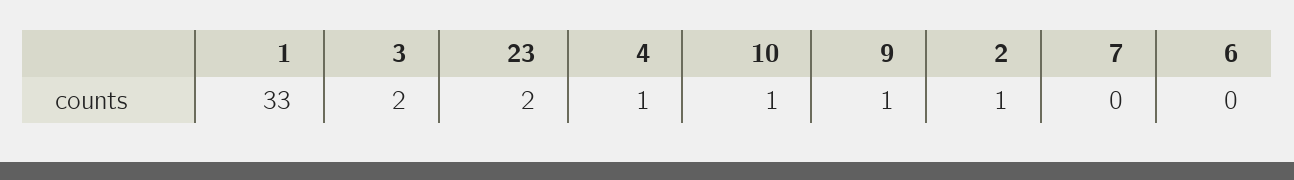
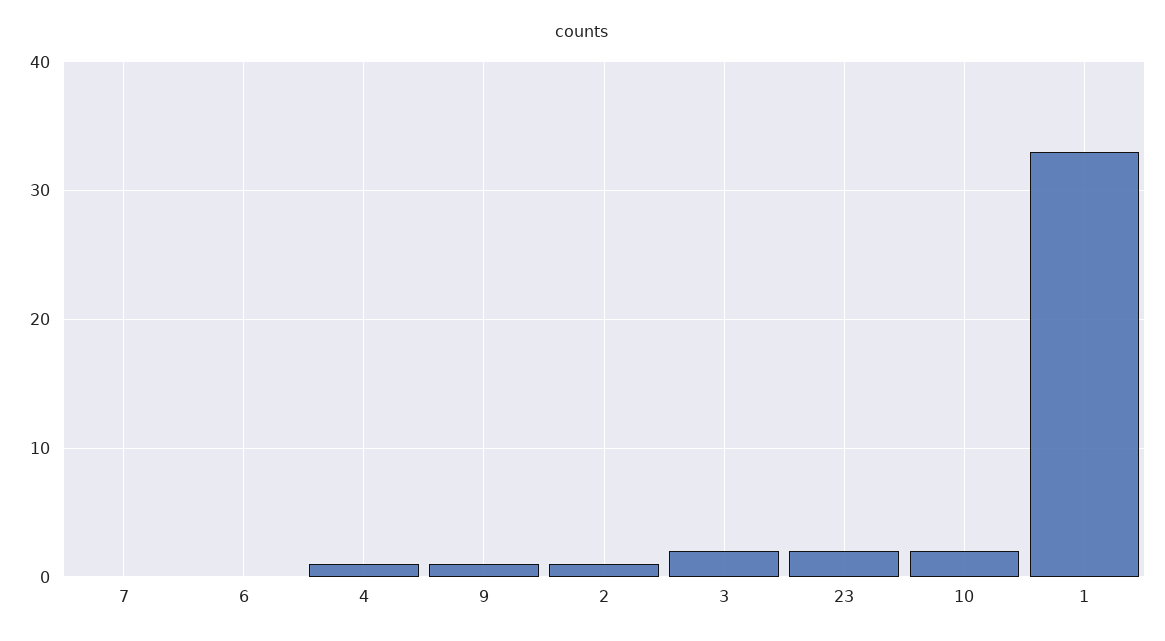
10: 1 -> 2

